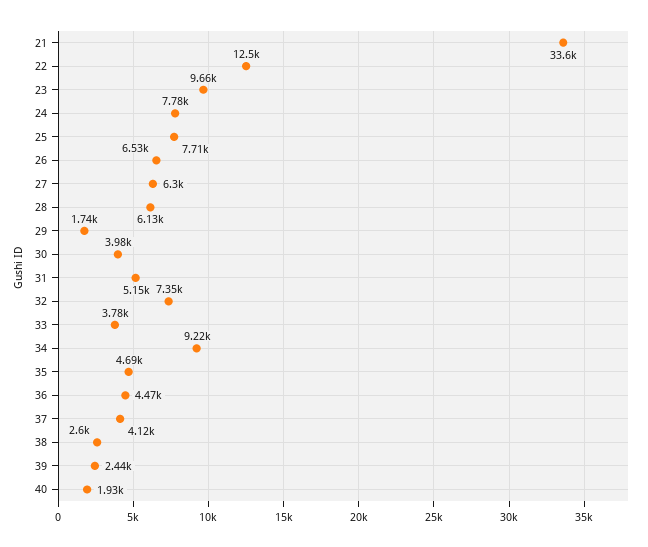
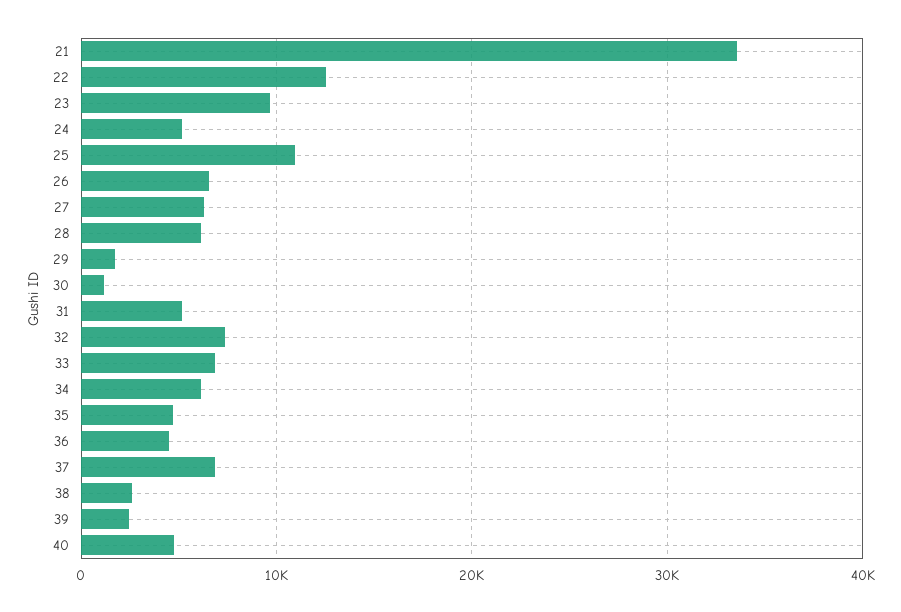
24: 7780 -> 5000
25: 7710 -> 11000
30: 3980 -> 1000
33: 3780 -> 7000
34: 9220 -> 6000
37: 4120 -> 7000
40: 1930 -> 5000

